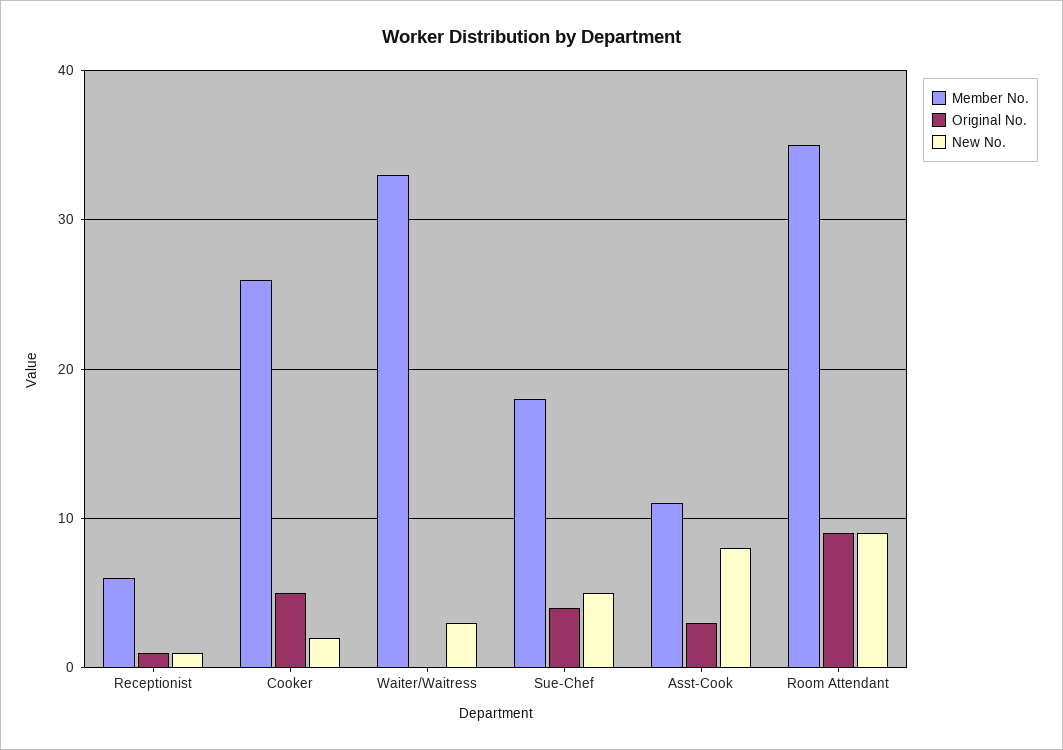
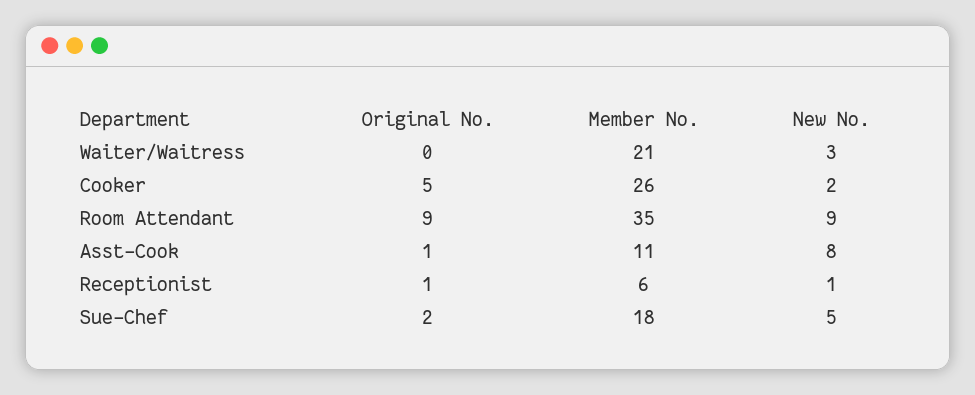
Member No., Waiter/Waitress: 33 -> 21
Original No., Sue-Chef: 4 -> 2
Original No., Asst-Cook: 3 -> 1

